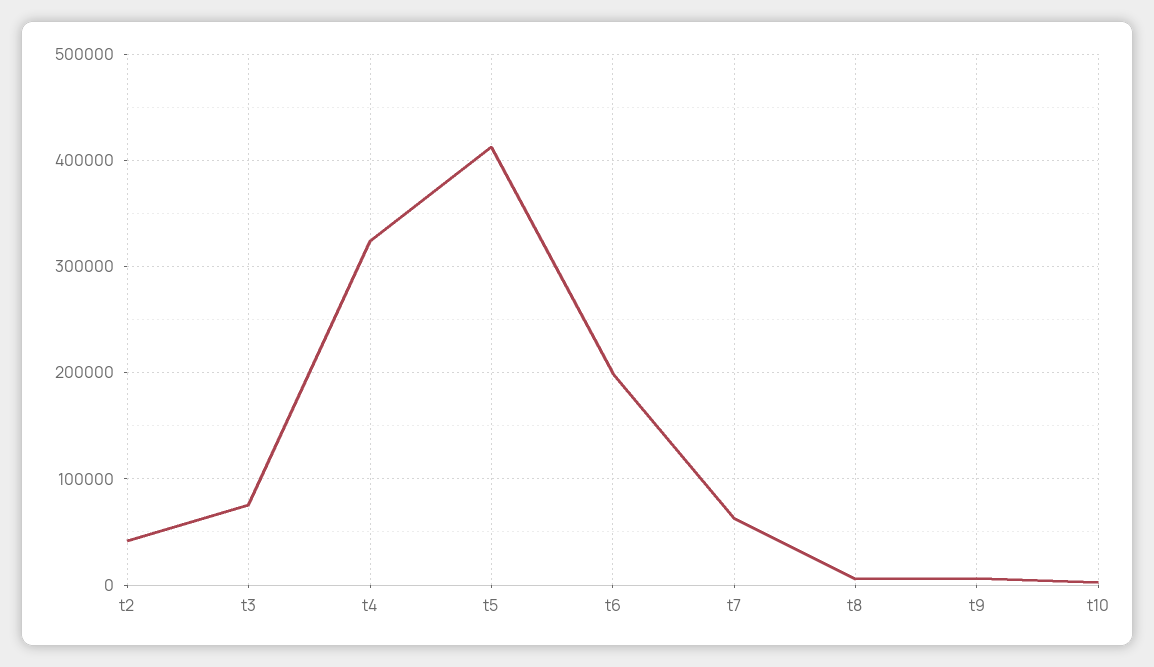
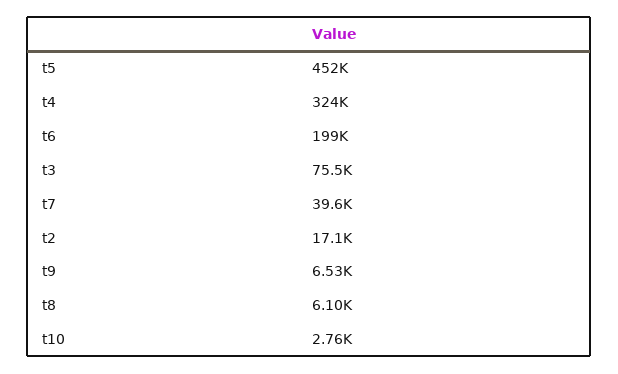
t2: 40000 -> 17100
t5: 410000 -> 452000
t7: 60000 -> 39600

